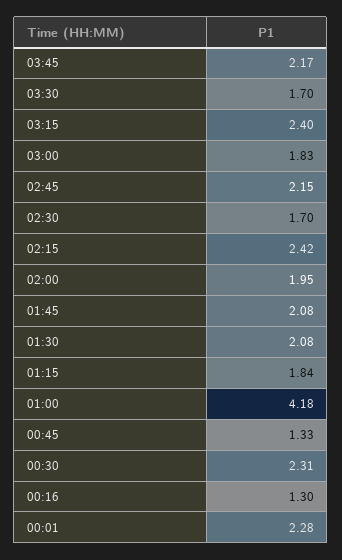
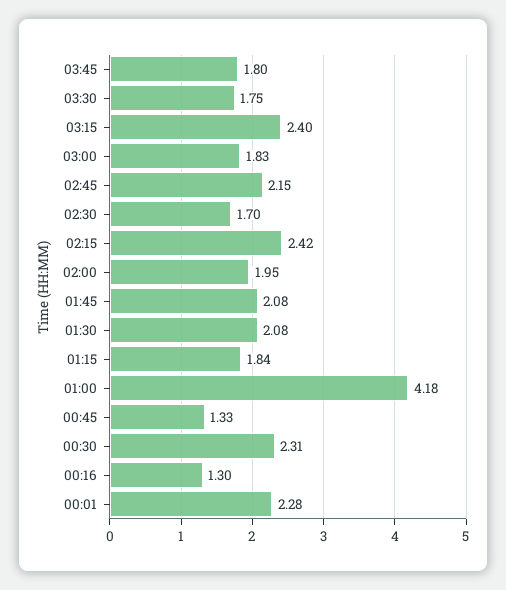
03:45: 2.17 -> 1.8
03:30: 1.7 -> 1.75

